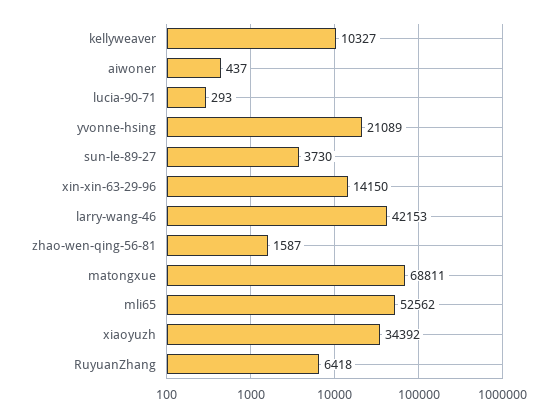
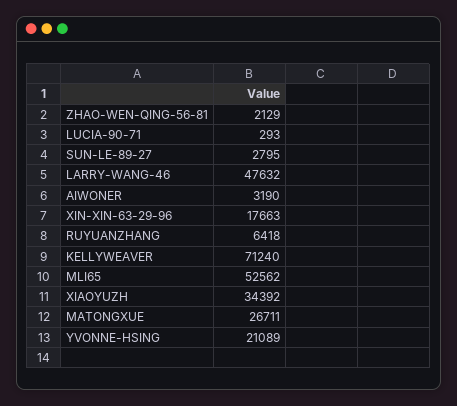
kellyweaver: 10327 -> 71240
aiwoner: 437 -> 3190
sun-le-89-27: 3730 -> 2795
xin-xin-63-29-96: 14150 -> 17663
larry-wang-46: 42153 -> 47632
zhao-wen-qing-56-81: 1587 -> 2129
matongxue: 68811 -> 26711

